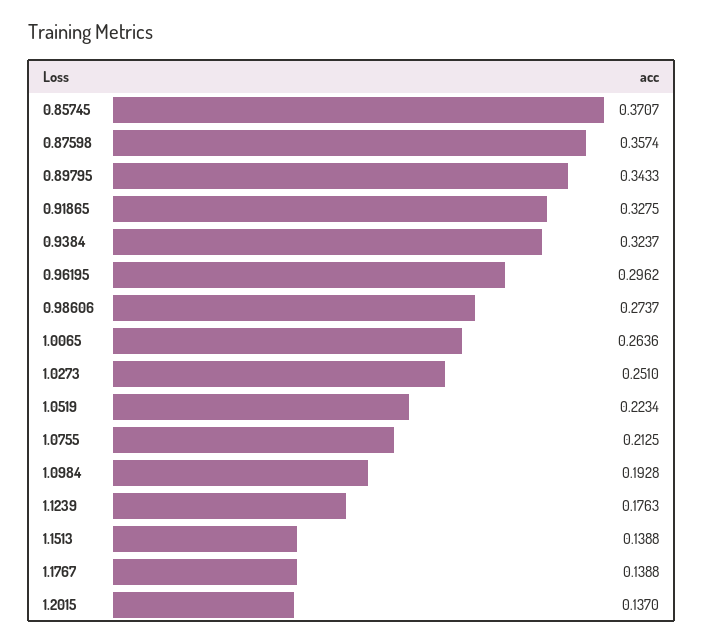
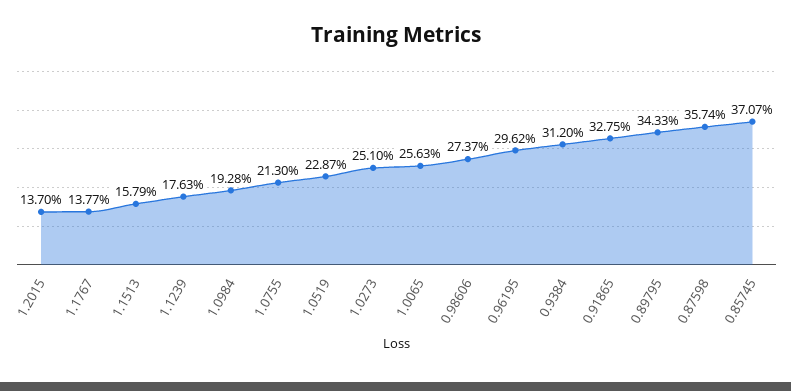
0.9384: 0.3237 -> 0.312
1.0065: 0.2636 -> 0.2563
1.0519: 0.2234 -> 0.2287
1.0755: 0.2125 -> 0.213
1.1513: 0.1388 -> 0.1579
1.1767: 0.1388 -> 0.1377

